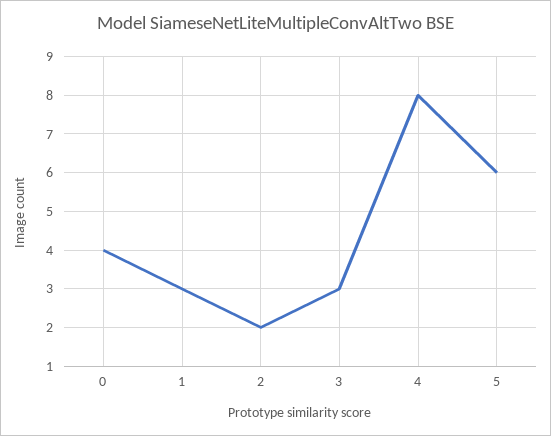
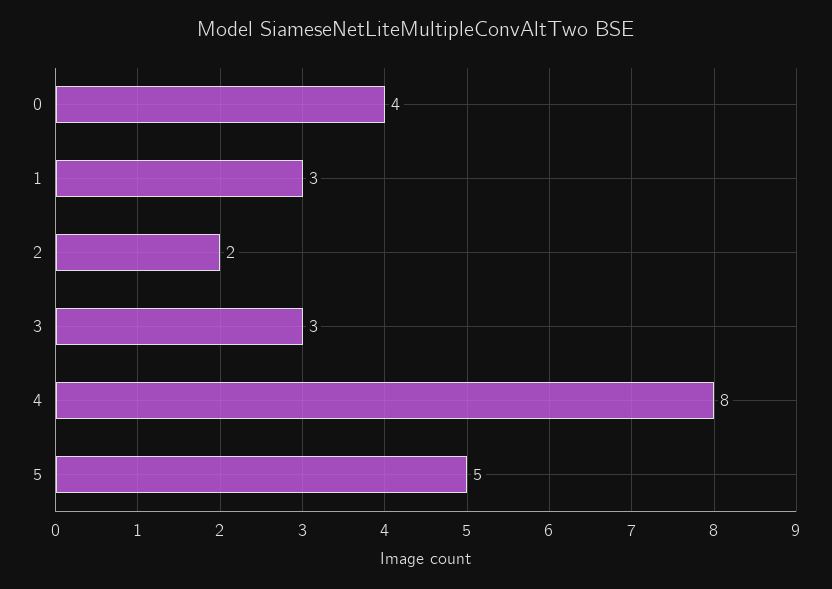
5: 6 -> 5

